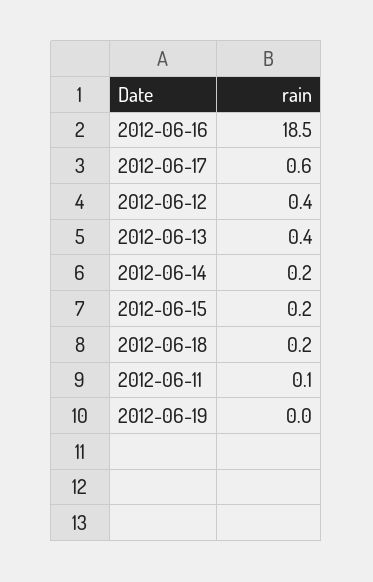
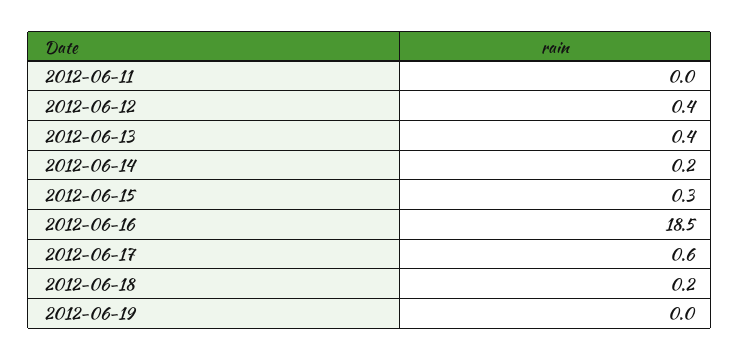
2012-06-15: 0.2 -> 0.3
2012-06-11: 0.1 -> 0

